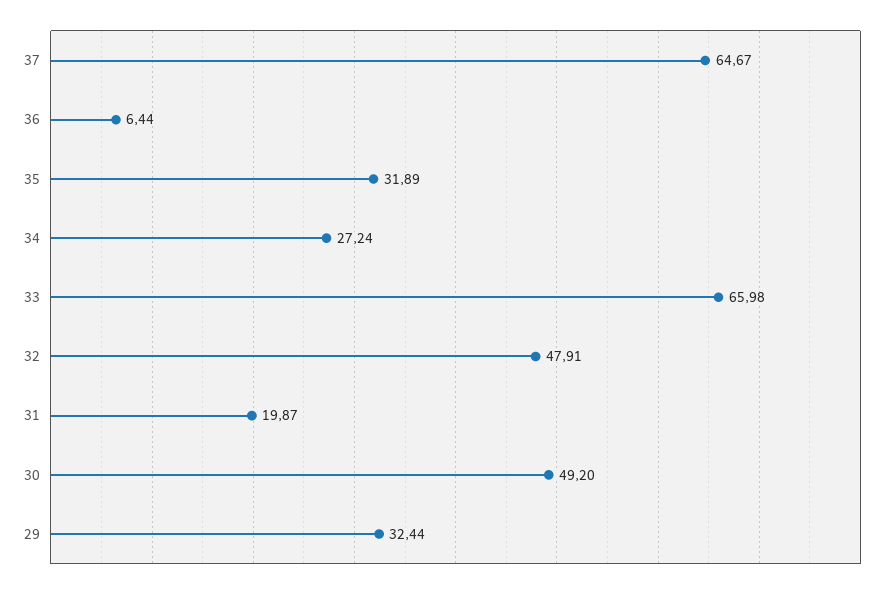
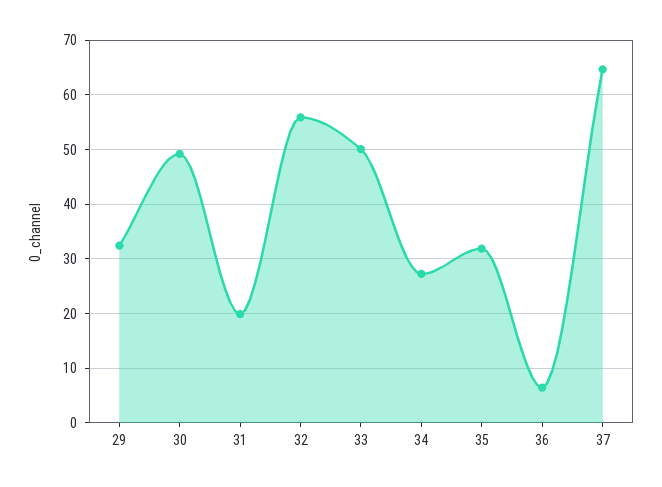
33: 65.98 -> 50
32: 47.91 -> 56

